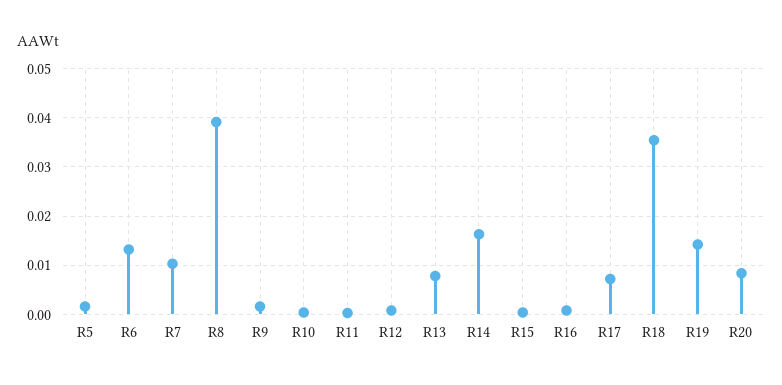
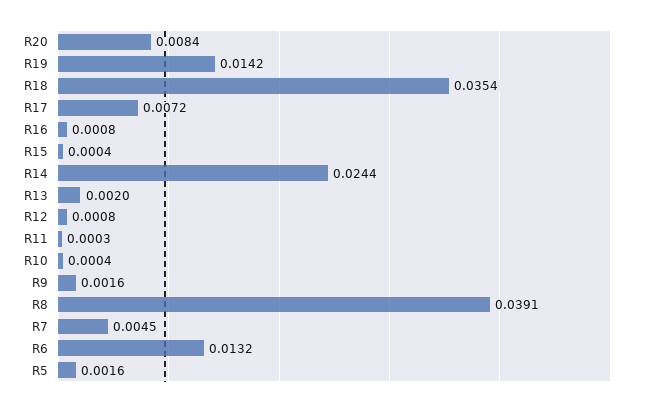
R7: 0.01 -> 0.0045
R13: 0.008 -> 0.002
R14: 0.016 -> 0.0244

